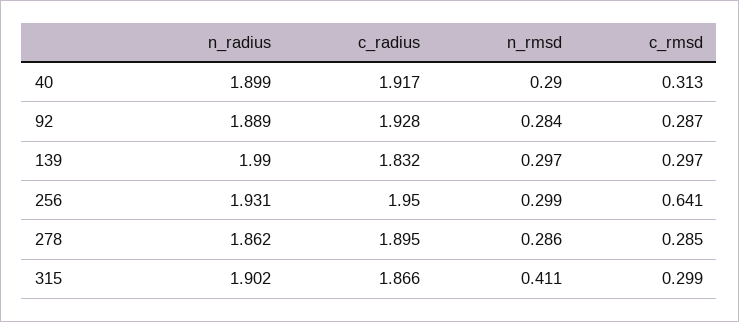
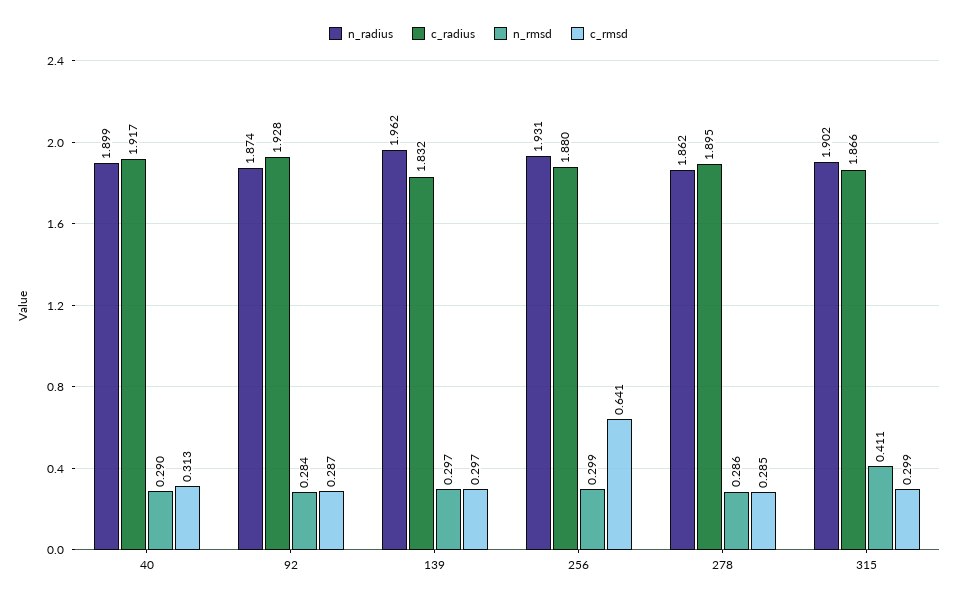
n_radius, 92: 1.889 -> 1.874
n_radius, 139: 1.99 -> 1.962
c_radius, 256: 1.95 -> 1.88

